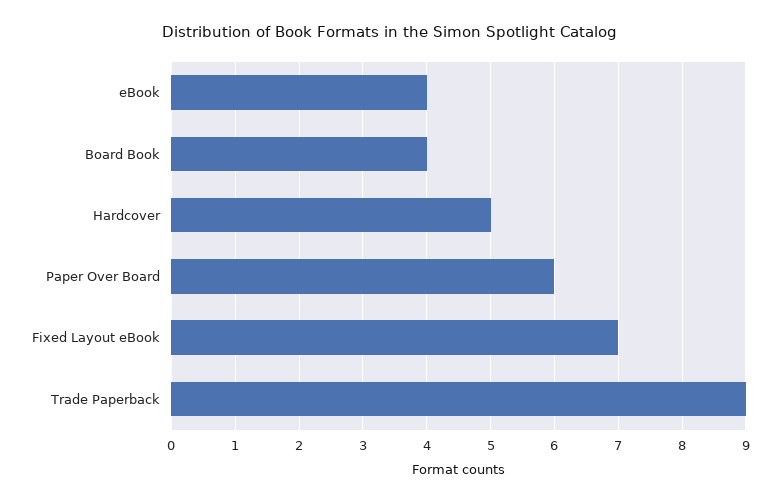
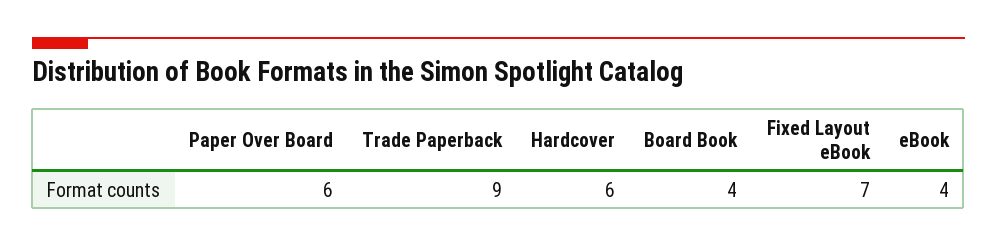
Hardcover: 5 -> 6

